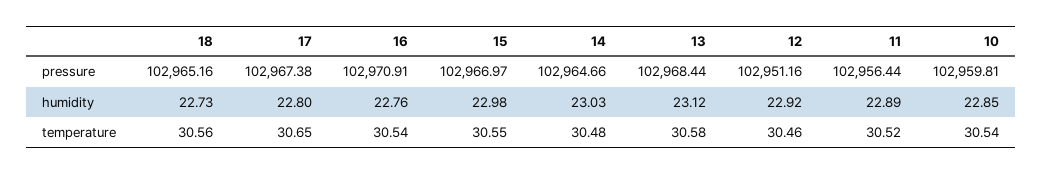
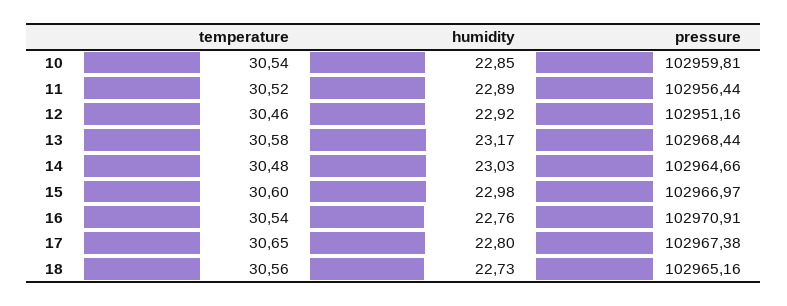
13, humidity: 23.12 -> 23.17
15, temperature: 30.55 -> 30.6

